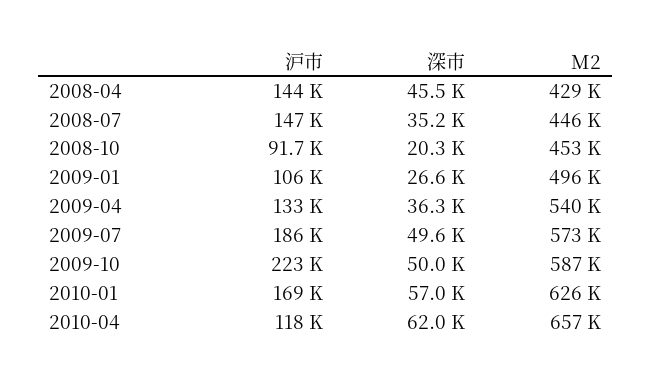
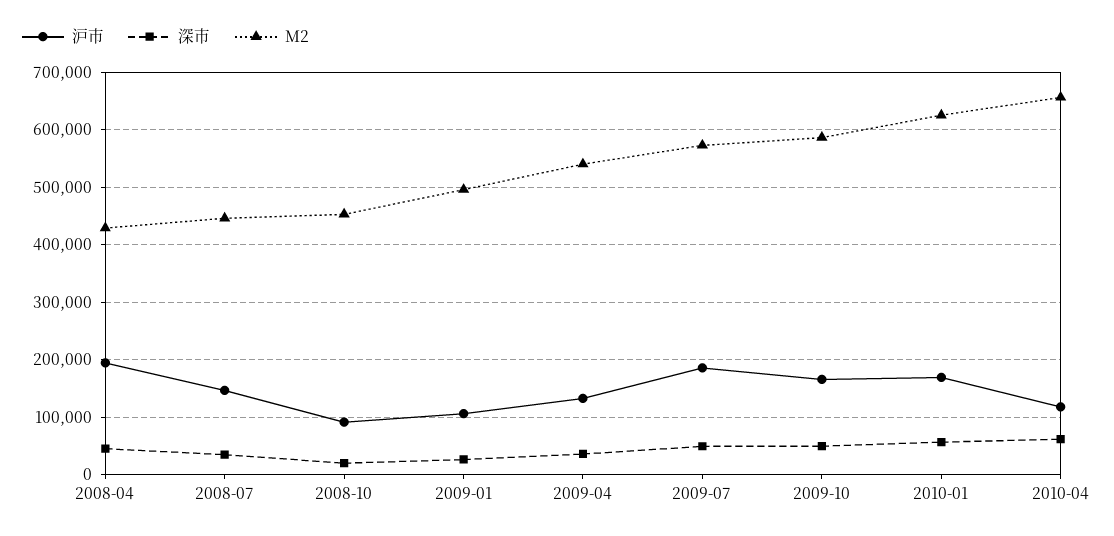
沪市, 2008-04: 144000 -> 200000
沪市, 2009-10: 223000 -> 160000

